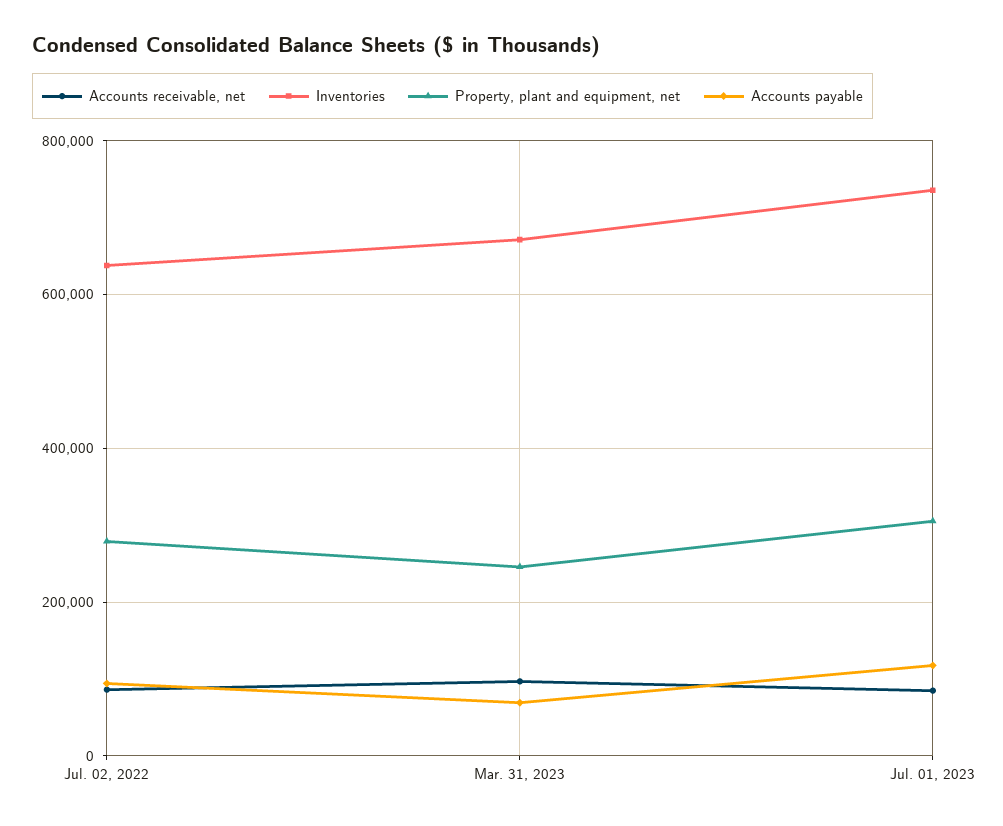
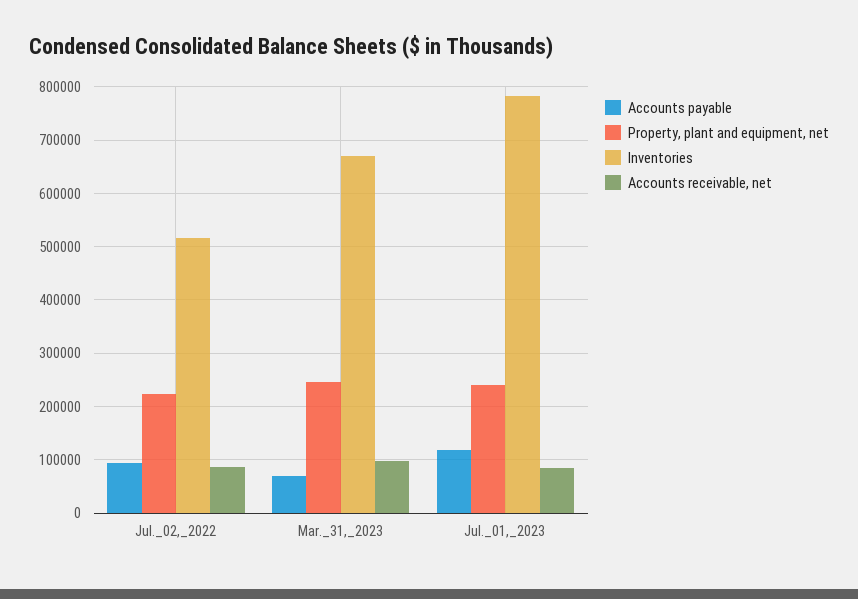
Inventories, Jul. 02, 2022: 640000 -> 520000
Property, plant and equipment, net, Jul. 02, 2022: 280000 -> 220000
Inventories, Jul. 01, 2023: 740000 -> 780000
Property, plant and equipment, net, Jul. 01, 2023: 300000 -> 240000

